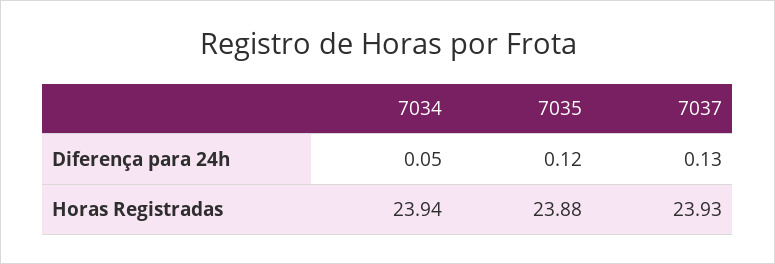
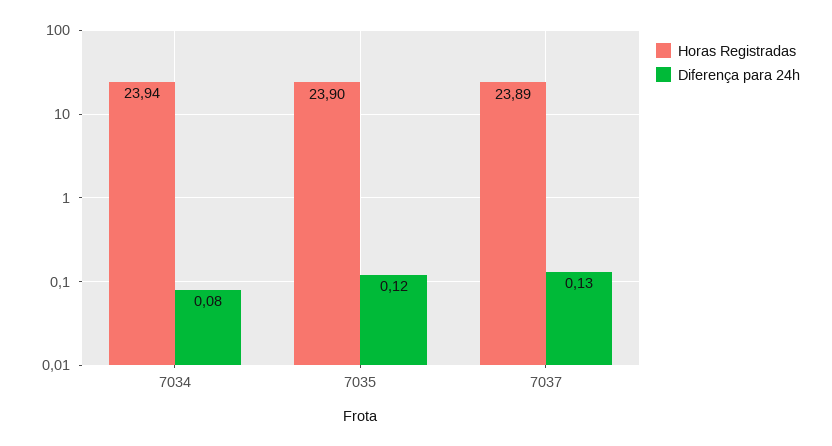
Diferença para 24h, 7034: 0.05 -> 0.08
Horas Registradas, 7035: 23.88 -> 23.9
Horas Registradas, 7037: 23.93 -> 23.89

